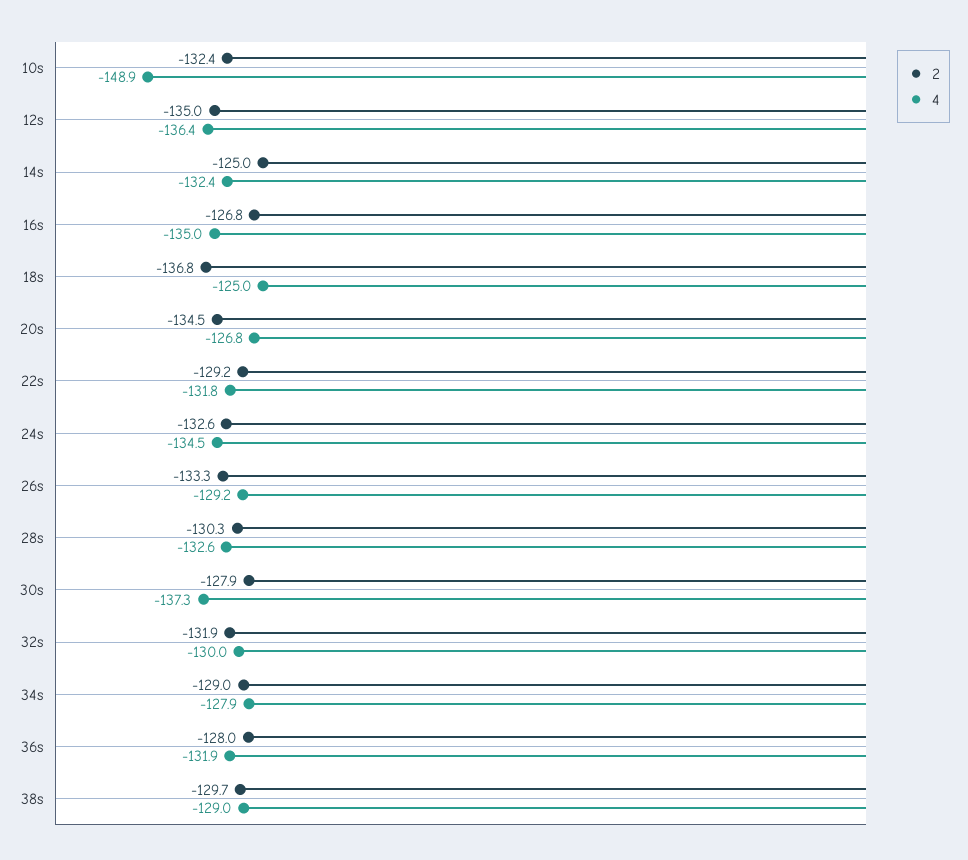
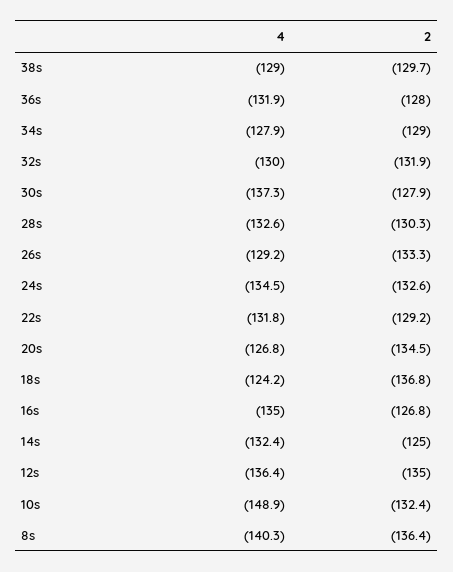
4, 18s: -125 -> -124.2
4, 8s: none -> -140.3
2, 8s: none -> -136.4

